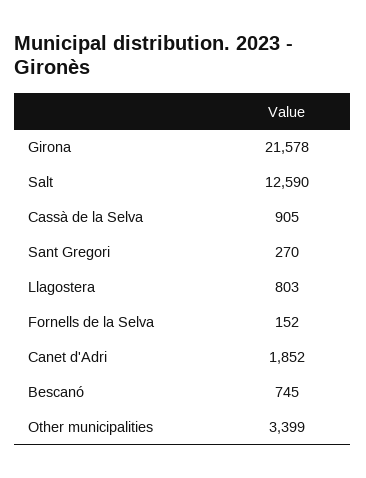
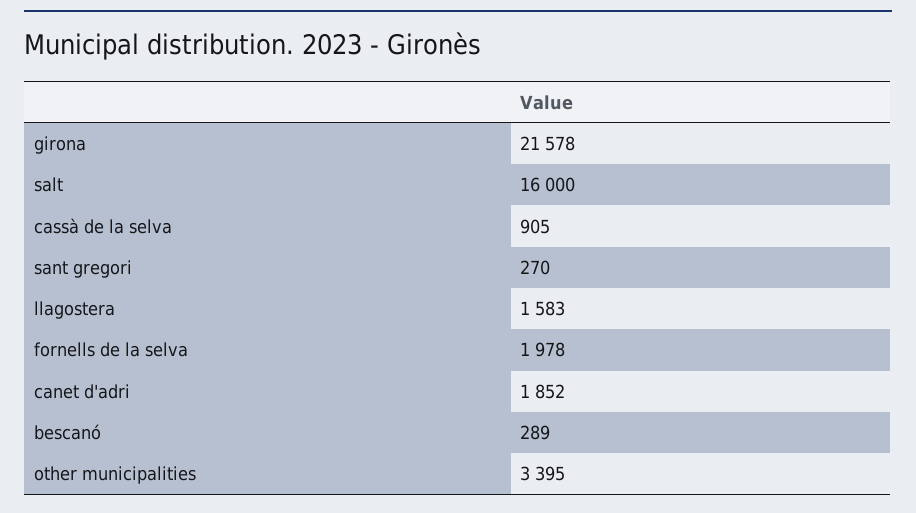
Salt: 12590 -> 16000
Llagostera: 803 -> 1583
Fornells de la Selva: 152 -> 1978
Bescanó: 745 -> 289
Other municipalities: 3399 -> 3395

